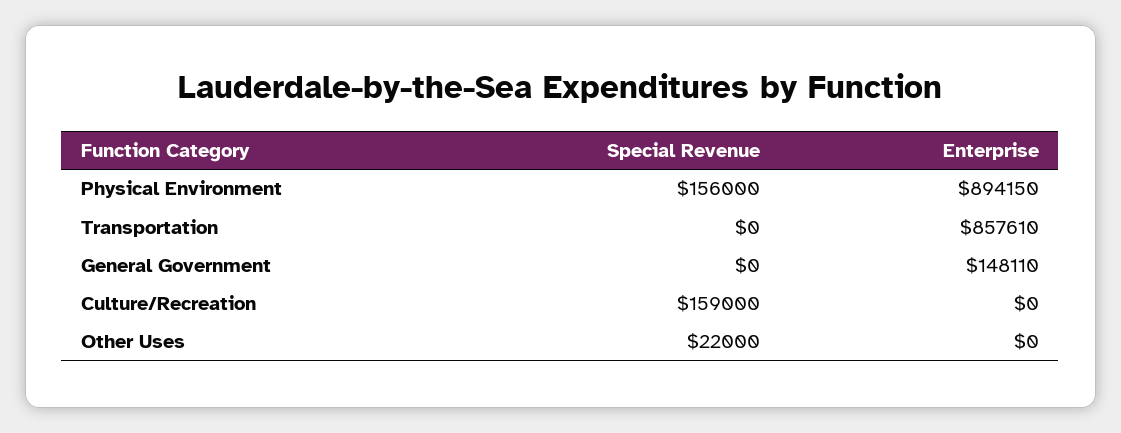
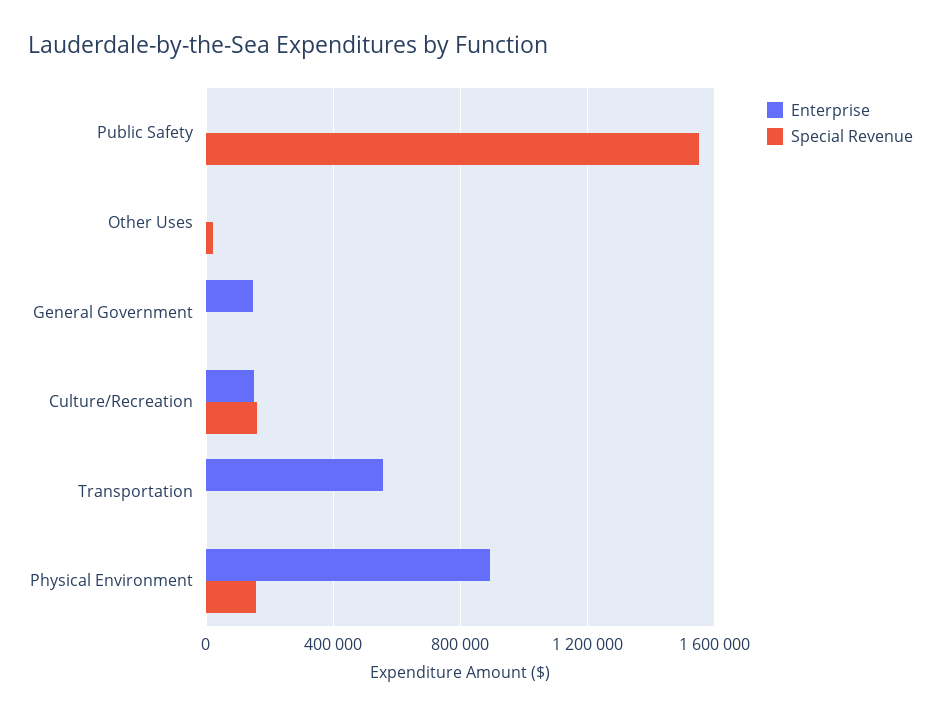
Enterprise, Transportation: 857610 -> 550000
Enterprise, Culture/Recreation: 0 -> 150000
Enterprise, Public Safety: none -> 0
Special Revenue, Public Safety: none -> 1550000

